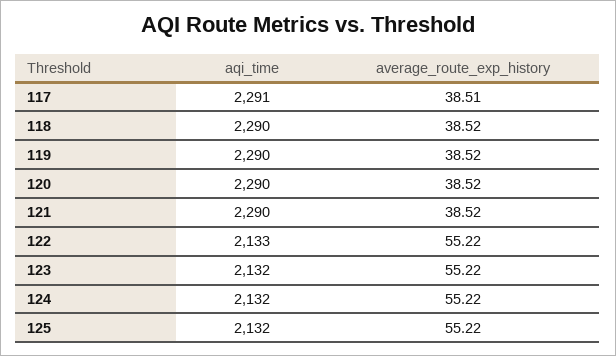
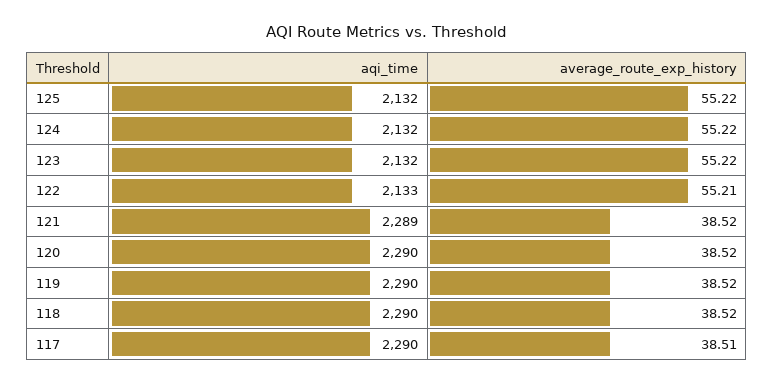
aqi_time, 117: 2291 -> 2290
aqi_time, 121: 2290 -> 2289
average_route_exp_history, 122: 55.22 -> 55.21

